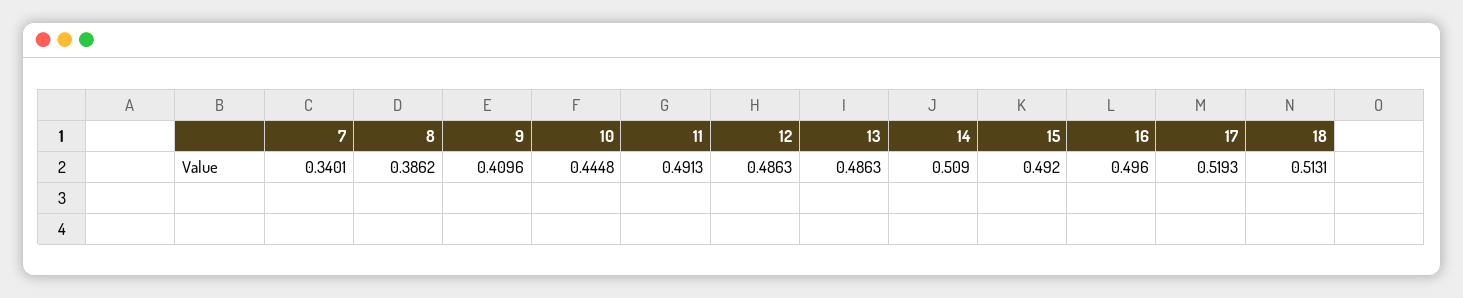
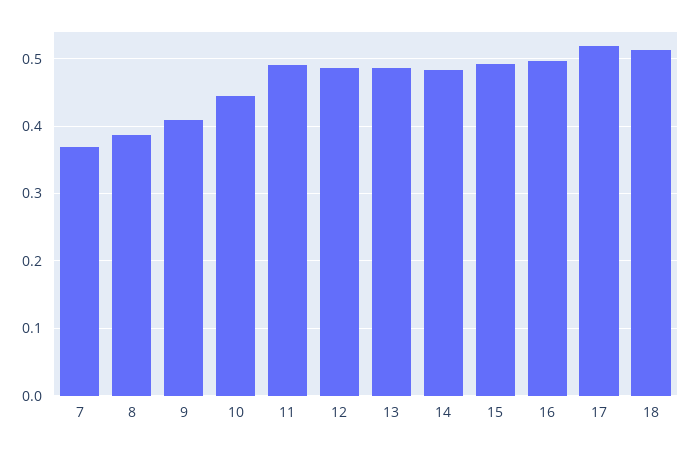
7: 0.3401 -> 0.37
14: 0.509 -> 0.48

